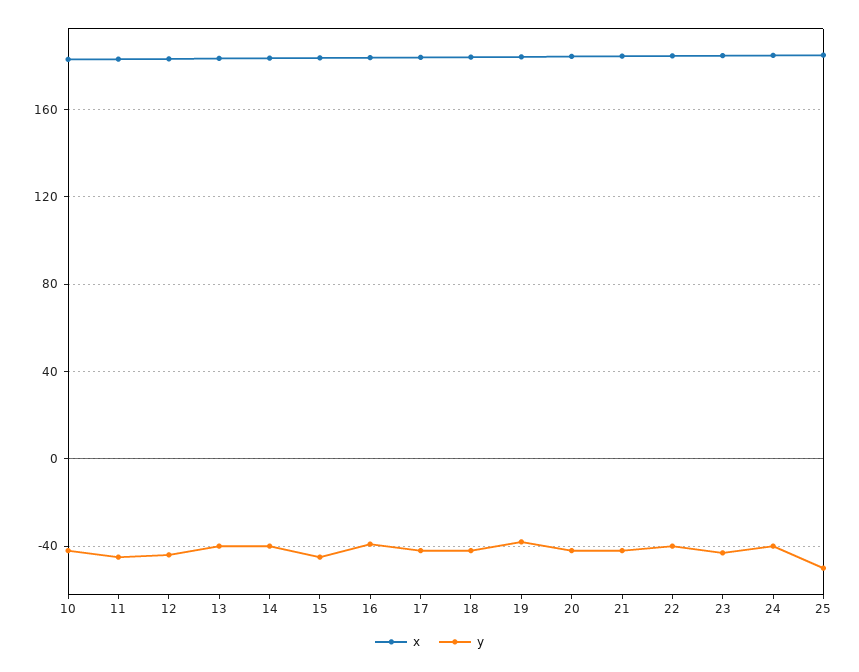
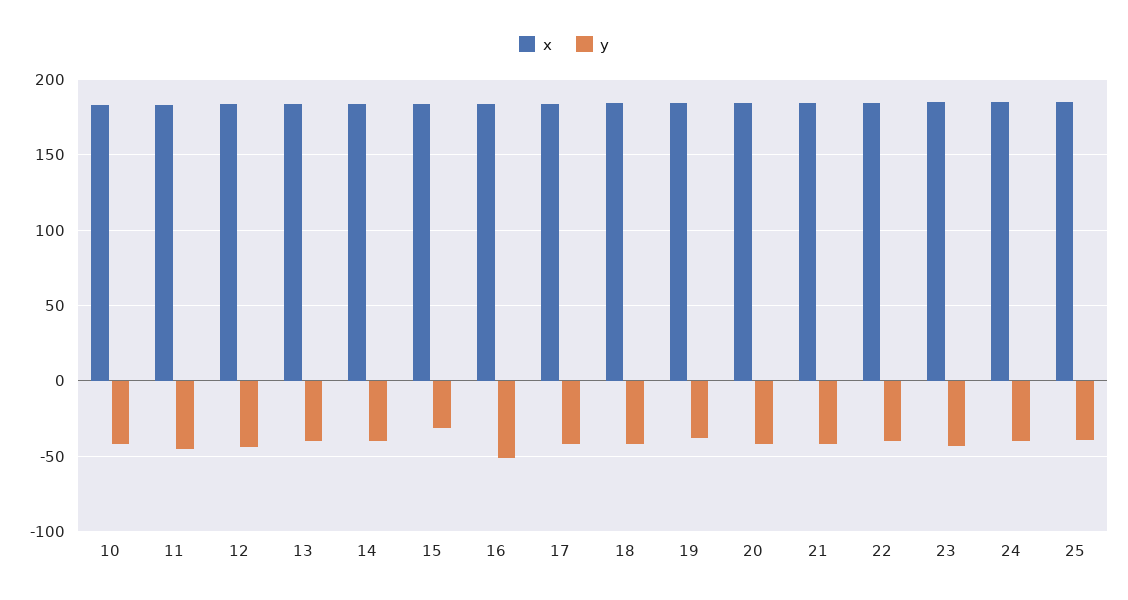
y, 15: -45 -> -30
y, 16: -40 -> -50
y, 25: -50 -> -40

